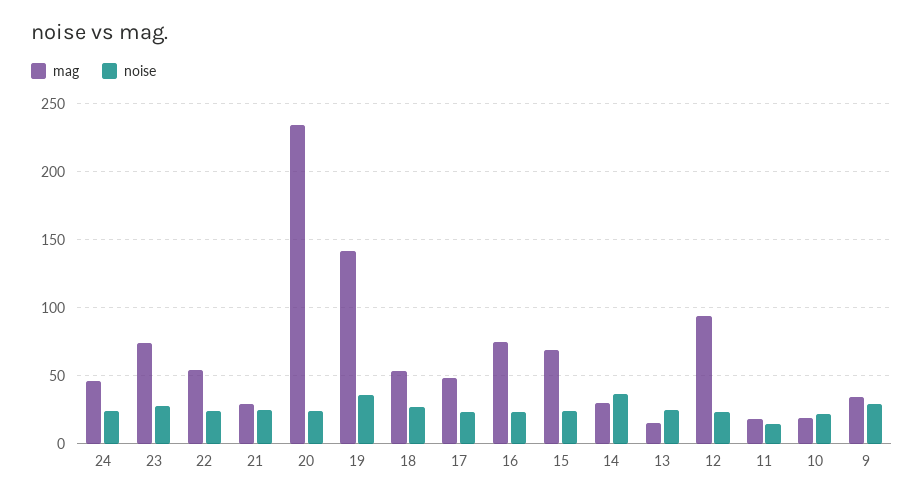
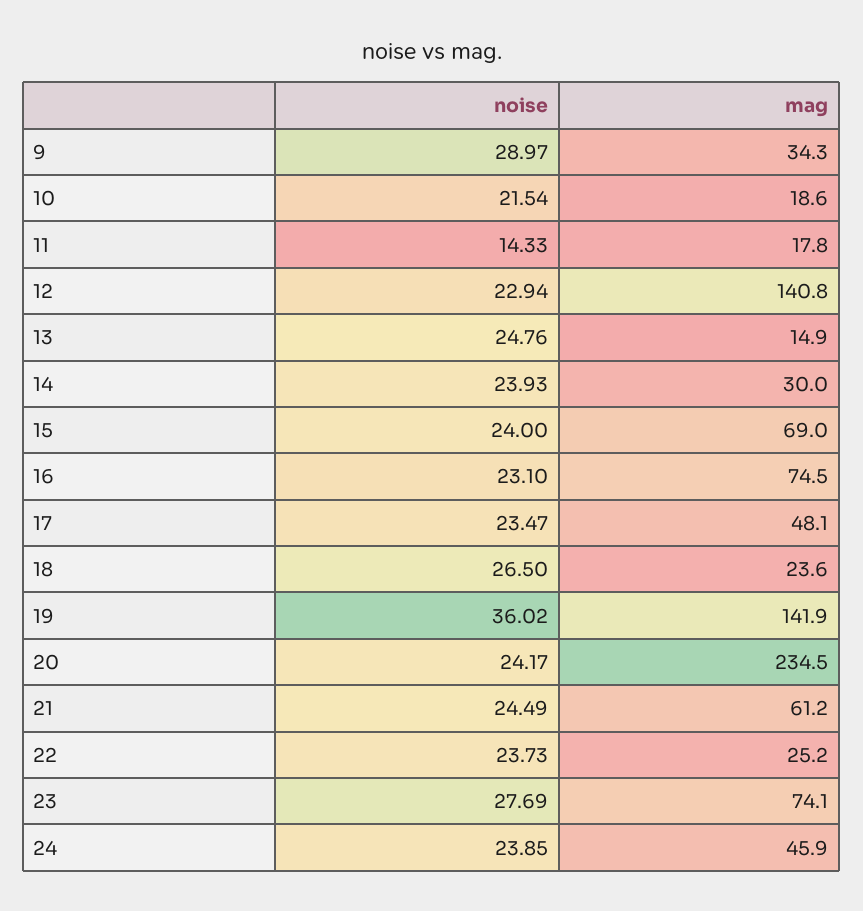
mag, 22: 55 -> 25.2
mag, 21: 30 -> 61.2
mag, 18: 55 -> 23.6
noise, 14: 35 -> 23.93
mag, 12: 95 -> 140.8

